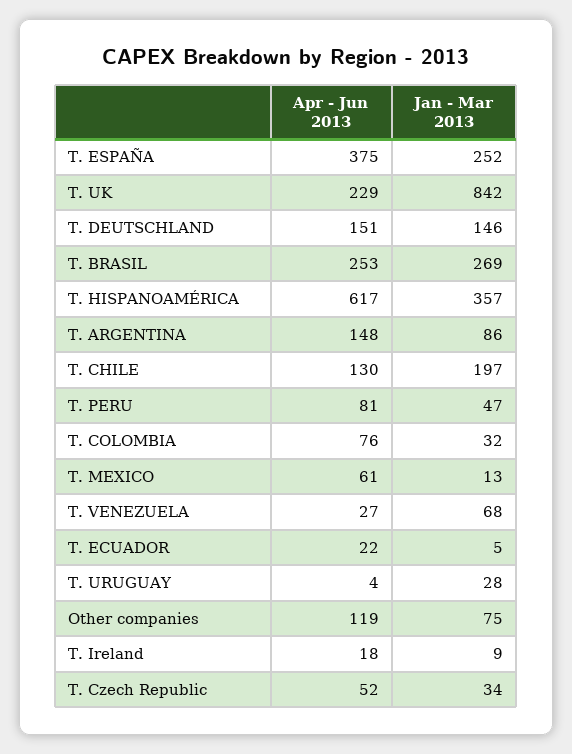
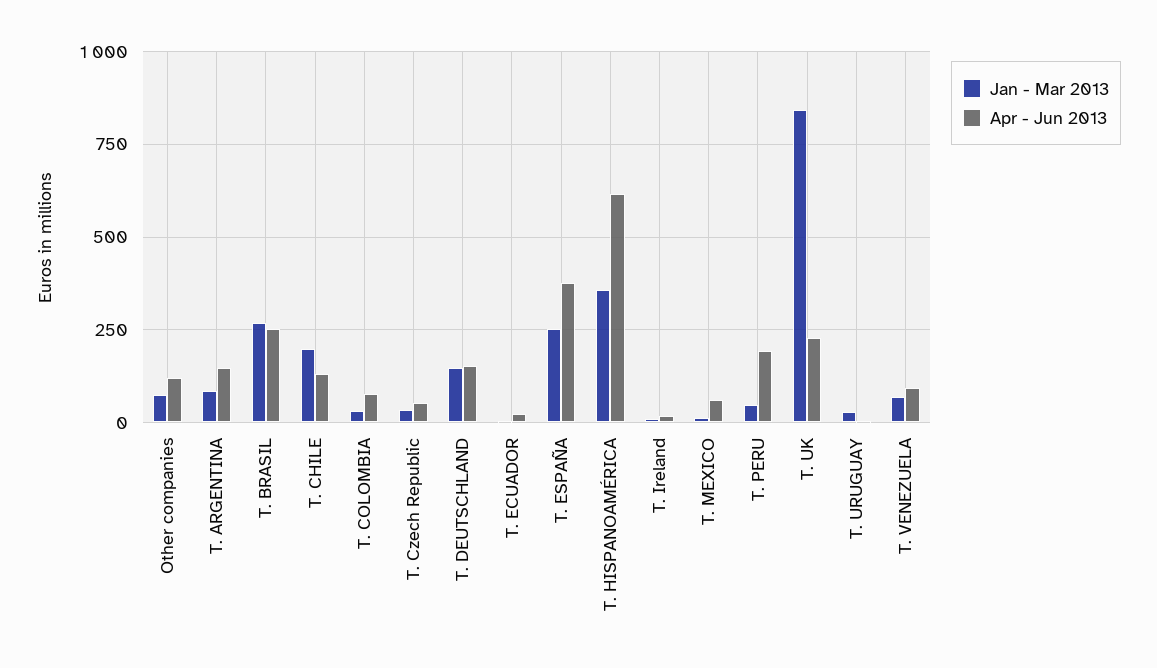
Apr - Jun 2013, T. PERU: 81 -> 200
Apr - Jun 2013, T. VENEZUELA: 27 -> 100

